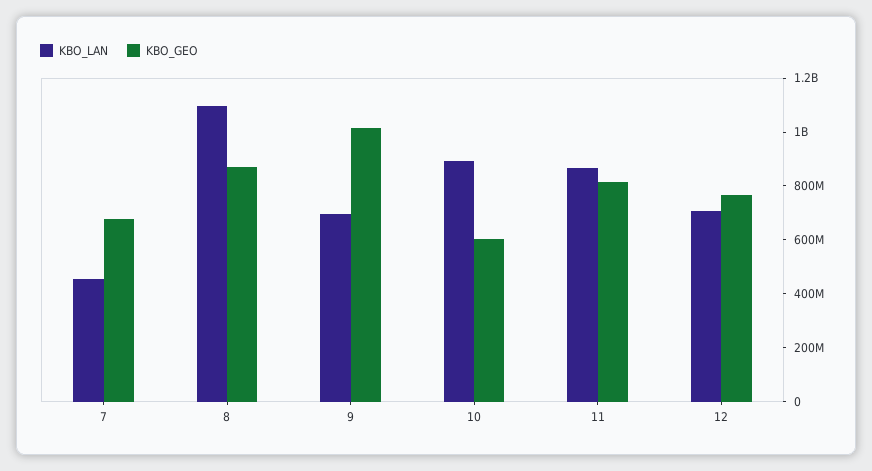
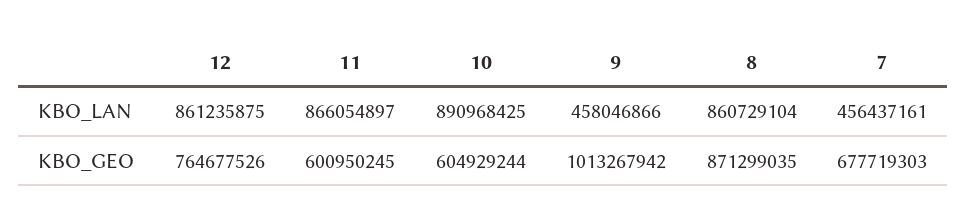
KBO_LAN, 8: 1100000000 -> 860729104
KBO_LAN, 9: 700000000 -> 458046866
KBO_GEO, 11: 800000000 -> 600950245
KBO_LAN, 12: 700000000 -> 861235875

